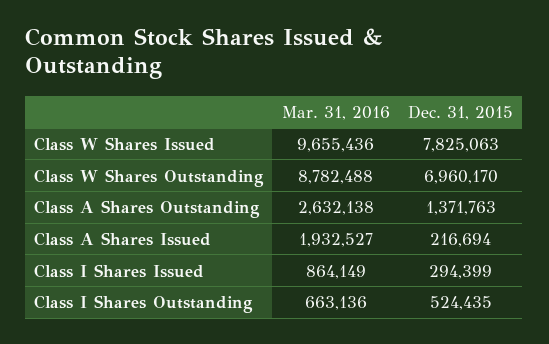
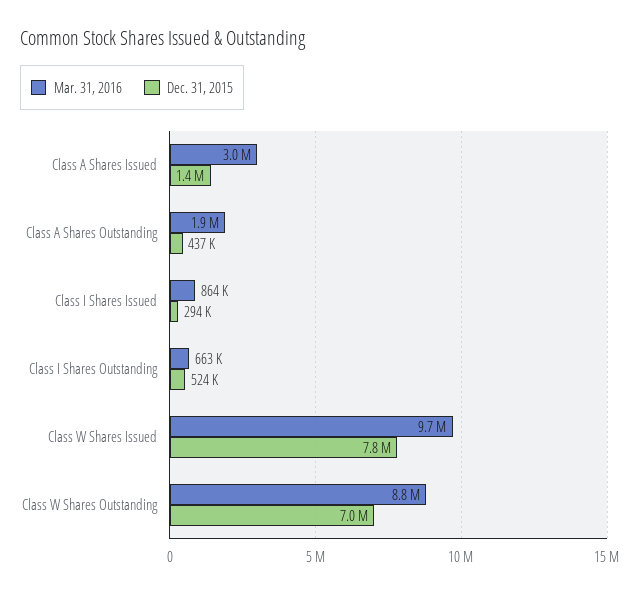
Mar. 31, 2016, Class A Shares Outstanding: 2632138 -> 1900000
Dec. 31, 2015, Class A Shares Outstanding: 1371763 -> 437000
Mar. 31, 2016, Class A Shares Issued: 1932527 -> 3000000
Dec. 31, 2015, Class A Shares Issued: 216694 -> 1400000

